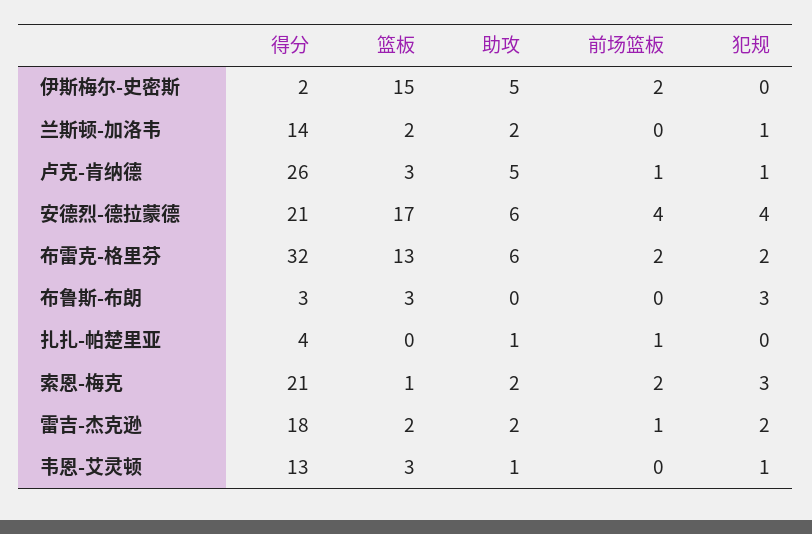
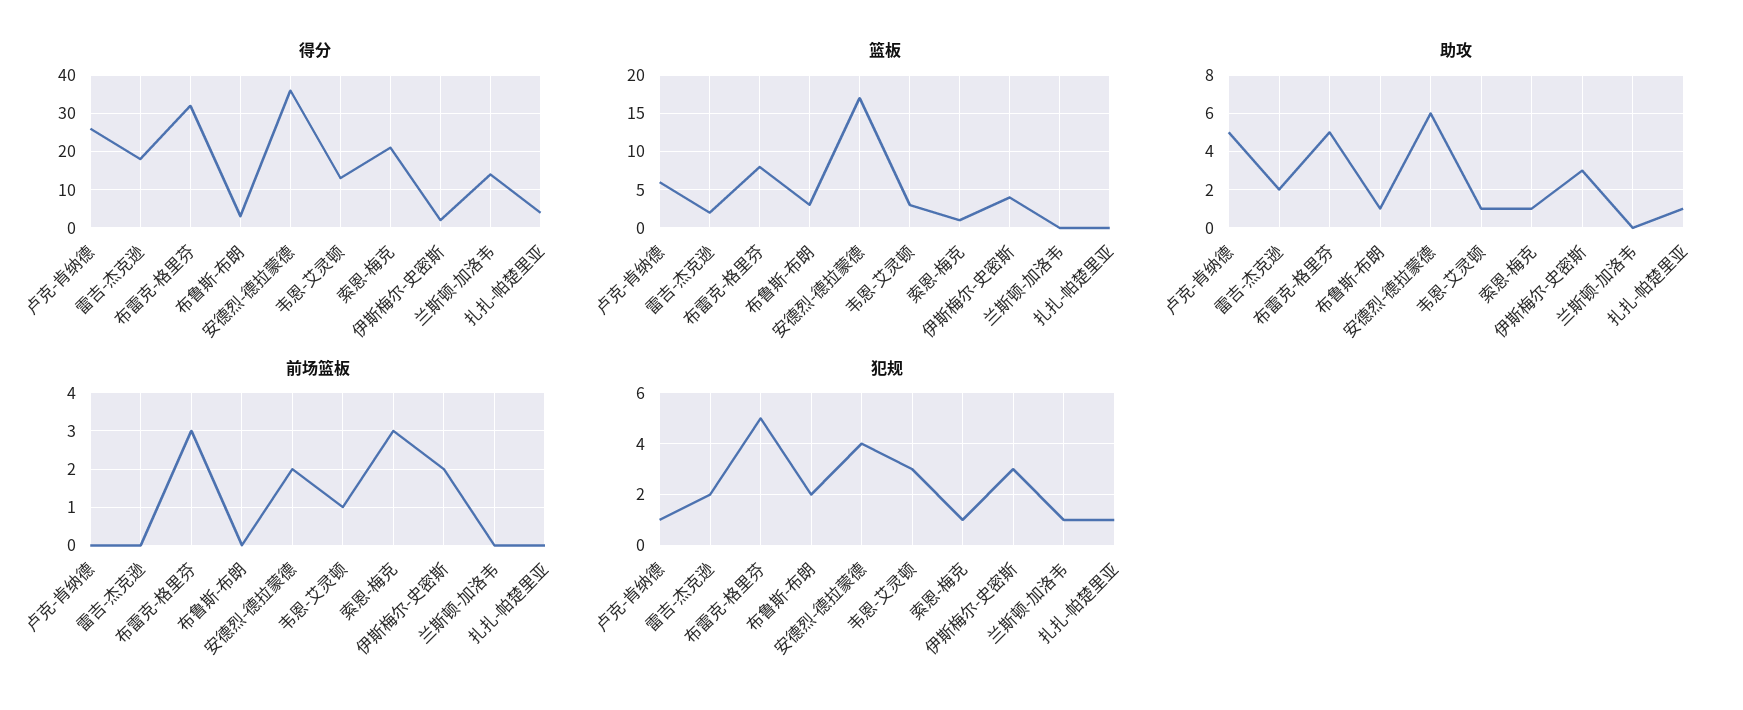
篮板, 伊斯梅尔-史密斯: 15 -> 4
助攻, 伊斯梅尔-史密斯: 5 -> 3
犯规, 伊斯梅尔-史密斯: 0 -> 3
篮板, 兰斯顿-加洛韦: 2 -> 0
助攻, 兰斯顿-加洛韦: 2 -> 0
篮板, 卢克-肯纳德: 3 -> 6
前场篮板, 卢克-肯纳德: 1 -> 0
得分, 安德烈-德拉蒙德: 21 -> 35
前场篮板, 安德烈-德拉蒙德: 4 -> 2
篮板, 布雷克-格里芬: 13 -> 8
助攻, 布雷克-格里芬: 6 -> 5
前场篮板, 布雷克-格里芬: 2 -> 3
犯规, 布雷克-格里芬: 2 -> 5
助攻, 布鲁斯-布朗: 0 -> 1
犯规, 布鲁斯-布朗: 3 -> 2
前场篮板, 扎扎-帕楚里亚: 1 -> 0
犯规, 扎扎-帕楚里亚: 0 -> 1
助攻, 索恩-梅克: 2 -> 1
前场篮板, 索恩-梅克: 2 -> 3
犯规, 索恩-梅克: 3 -> 1
前场篮板, 雷吉-杰克逊: 1 -> 0
前场篮板, 韦恩-艾灵顿: 0 -> 1
犯规, 韦恩-艾灵顿: 1 -> 3

